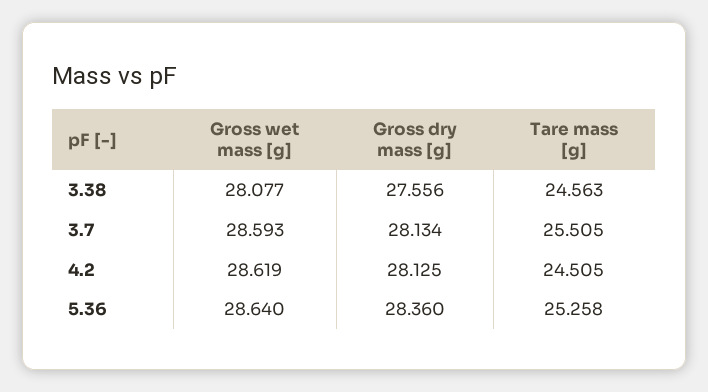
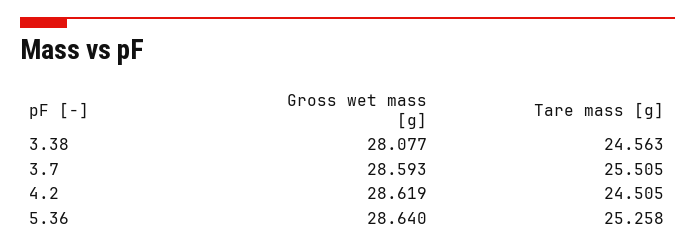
Gross dry mass [g], 3.38: 27.556 -> none
Gross dry mass [g], 3.7: 28.134 -> none
Gross dry mass [g], 4.2: 28.125 -> none
Gross dry mass [g], 5.36: 28.36 -> none

